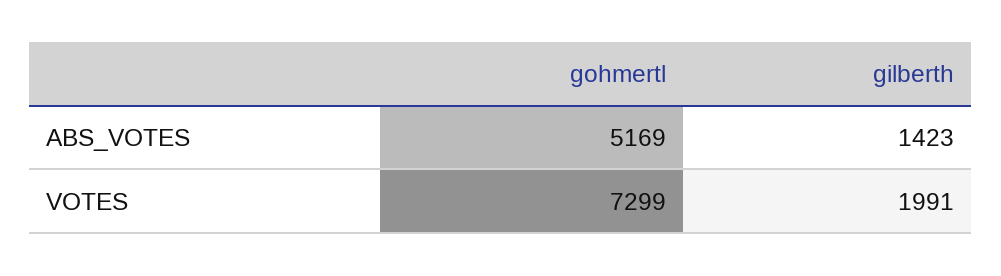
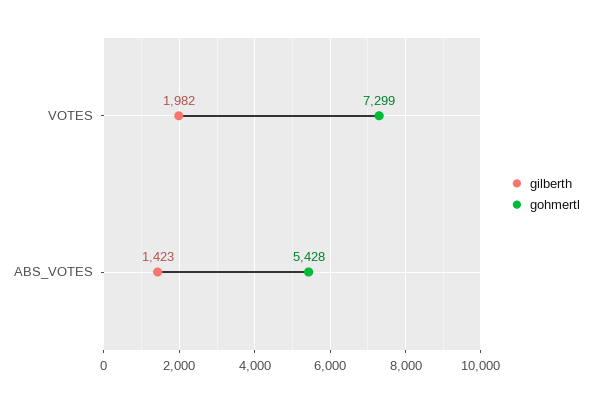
gohmertl, ABS_VOTES: 5169 -> 5428
gilberth, VOTES: 1991 -> 1982

